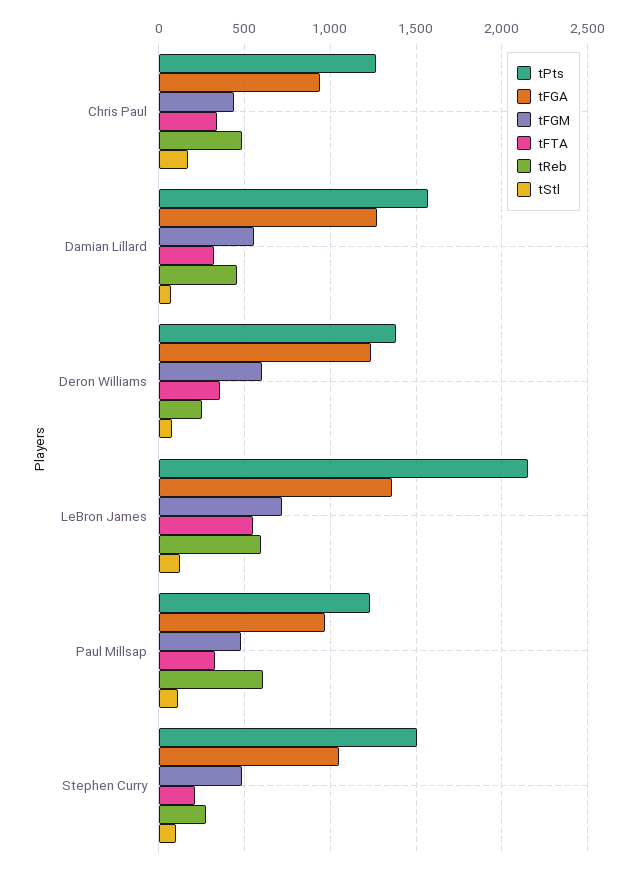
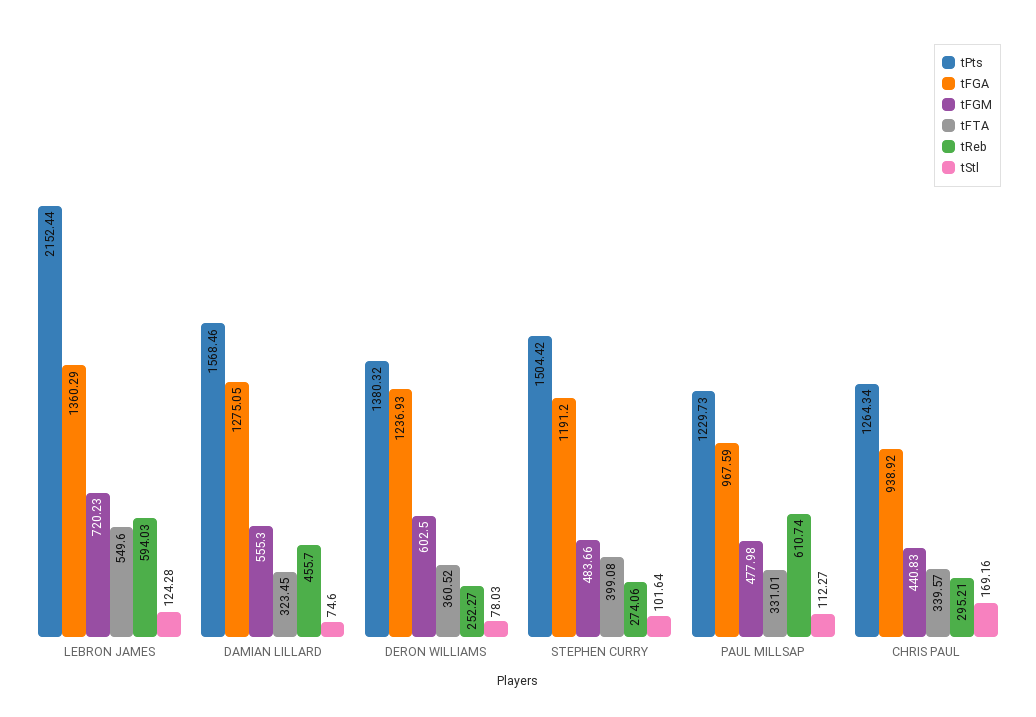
tReb, Chris Paul: 500 -> 295.21
tFGA, Stephen Curry: 1050 -> 1191.2
tFTA, Stephen Curry: 200 -> 399.08

